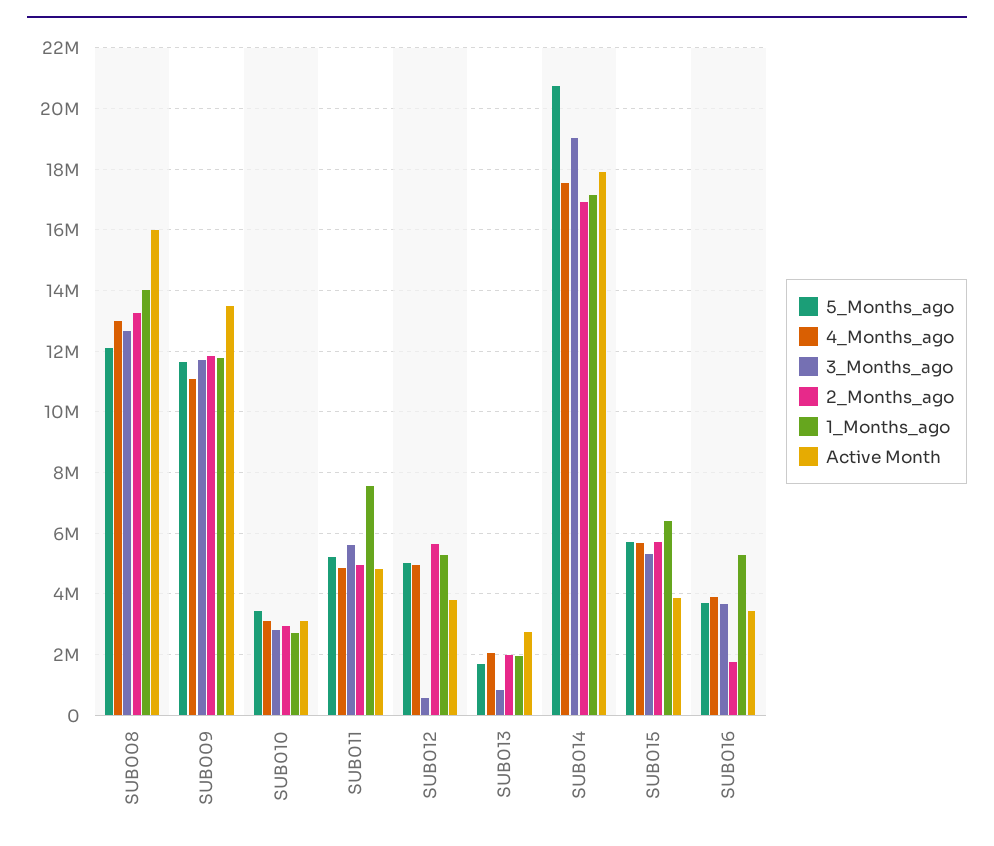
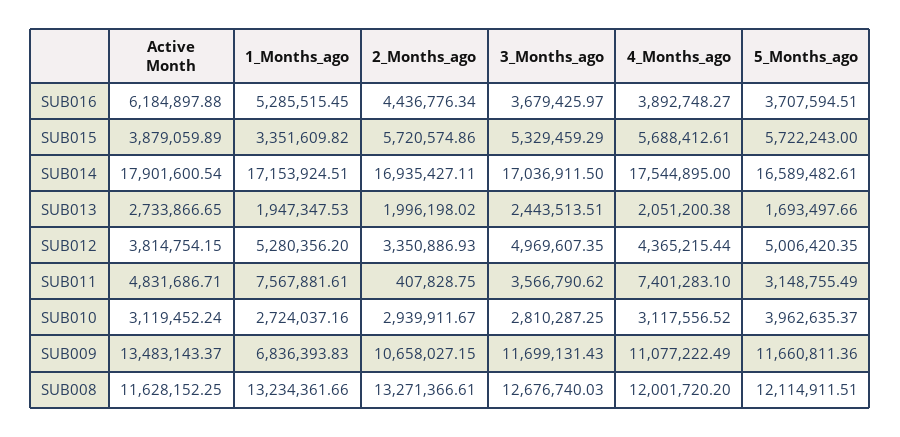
4_Months_ago, SUB008: 13000000 -> 12001720.2
1_Months_ago, SUB008: 14000000 -> 13234361.66
Active Month, SUB008: 16000000 -> 11628152.25
2_Months_ago, SUB009: 11800000 -> 10658027.15
1_Months_ago, SUB009: 11800000 -> 6836393.83
5_Months_ago, SUB010: 3400000 -> 3962635.37
5_Months_ago, SUB011: 5200000 -> 3148755.49
4_Months_ago, SUB011: 4800000 -> 7401283.1
3_Months_ago, SUB011: 5600000 -> 3566790.62
2_Months_ago, SUB011: 5000000 -> 407828.75
4_Months_ago, SUB012: 5000000 -> 4365215.44
3_Months_ago, SUB012: 600000 -> 4969607.35
2_Months_ago, SUB012: 5600000 -> 3350886.93
3_Months_ago, SUB013: 800000 -> 2443513.51
5_Months_ago, SUB014: 20800000 -> 16589482.61
3_Months_ago, SUB014: 19000000 -> 17036911.5
1_Months_ago, SUB015: 6400000 -> 3351609.82
2_Months_ago, SUB016: 1800000 -> 4436776.34
Active Month, SUB016: 3400000 -> 6184897.88

